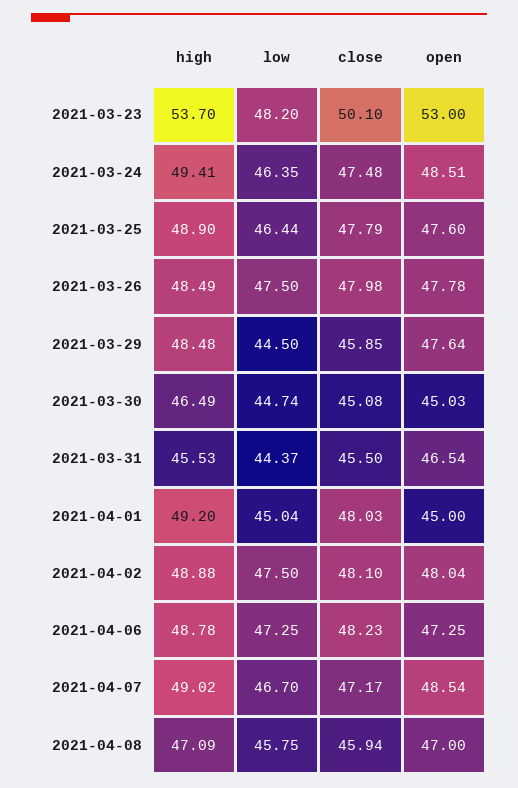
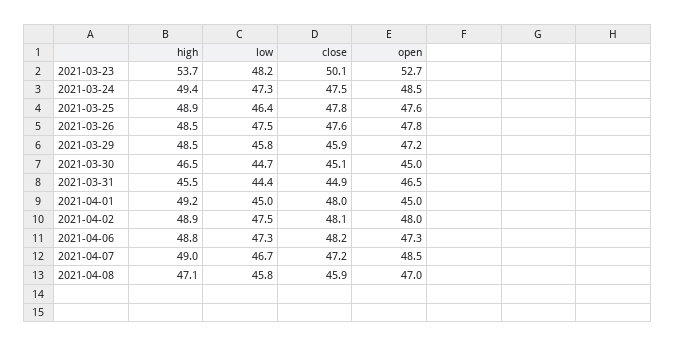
open, 2021-03-23: 53 -> 52.7
low, 2021-03-24: 46.35 -> 47.3
close, 2021-03-26: 47.98 -> 47.6
low, 2021-03-29: 44.5 -> 45.8
open, 2021-03-29: 47.64 -> 47.2
close, 2021-03-31: 45.5 -> 44.9

